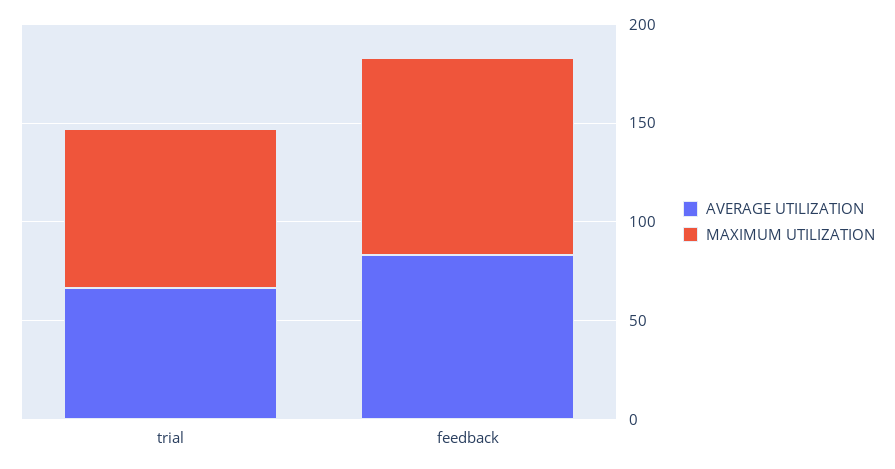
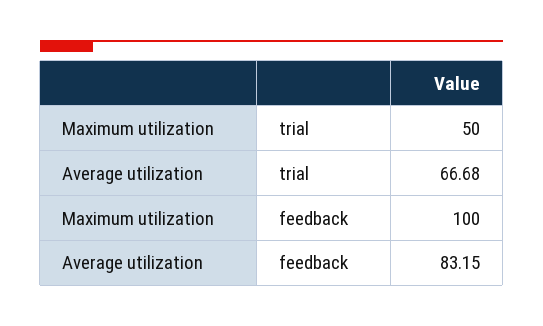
MAXIMUM UTILIZATION, trial: 80 -> 50

